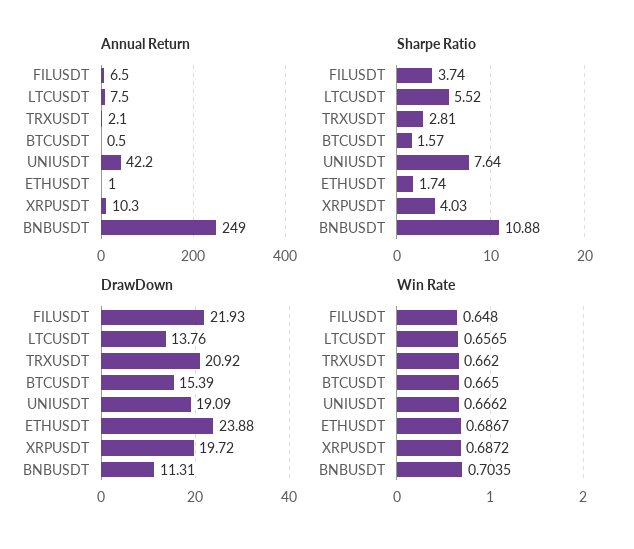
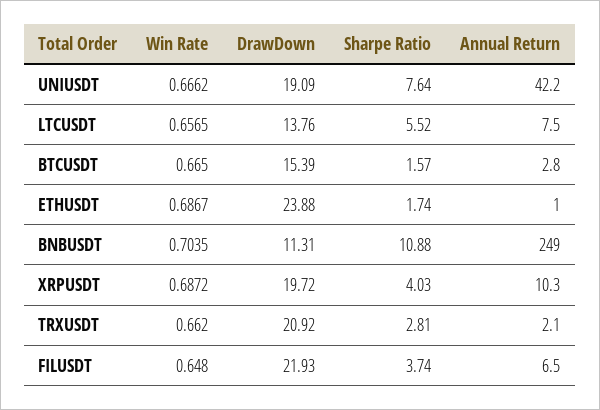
Annual Return, BTCUSDT: 0.5 -> 2.8

